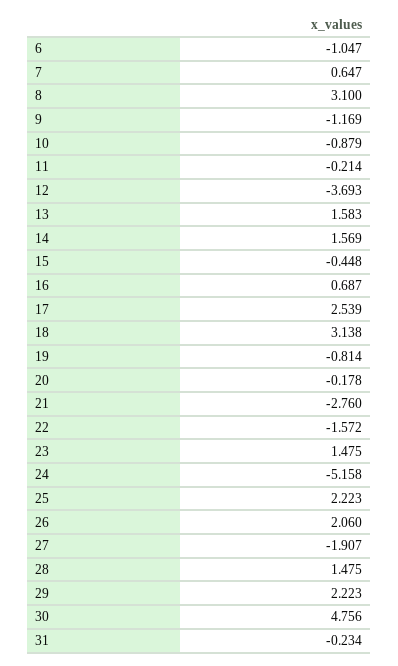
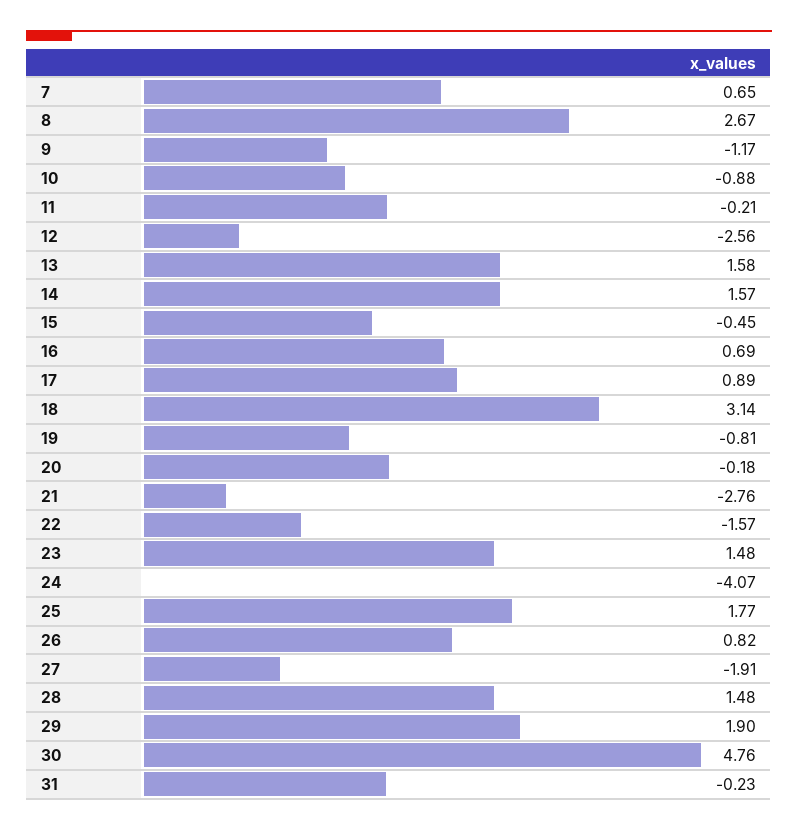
6: -1.047 -> none
8: 3.1 -> 2.67
12: -3.693 -> -2.56
17: 2.539 -> 0.89
24: -5.158 -> -4.07
25: 2.223 -> 1.77
26: 2.06 -> 0.82
29: 2.223 -> 1.9

